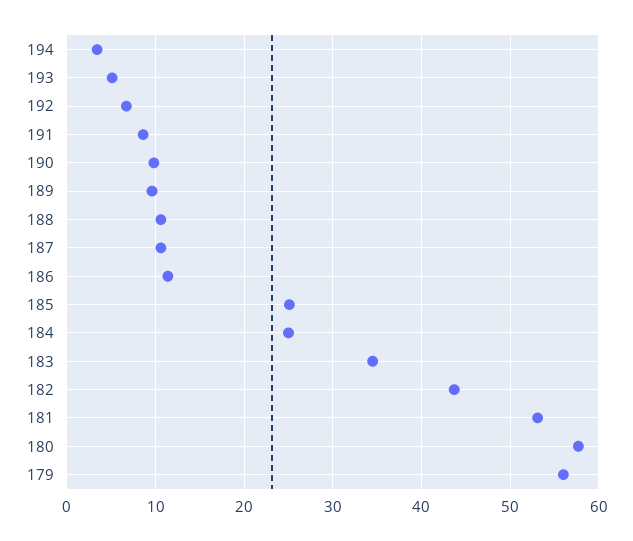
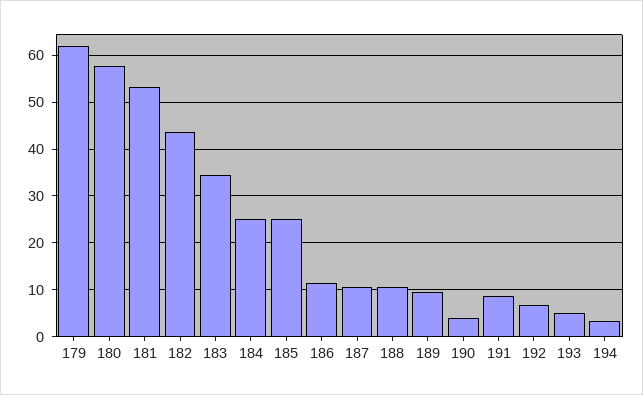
190: 10 -> 4
179: 56 -> 62

